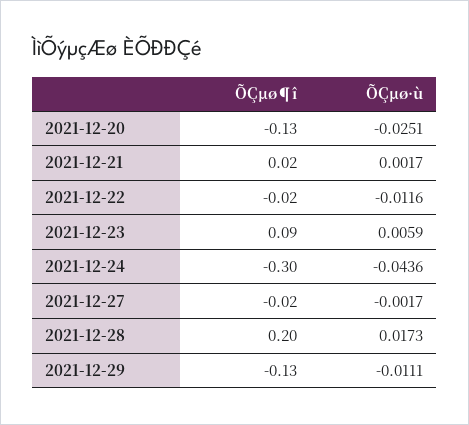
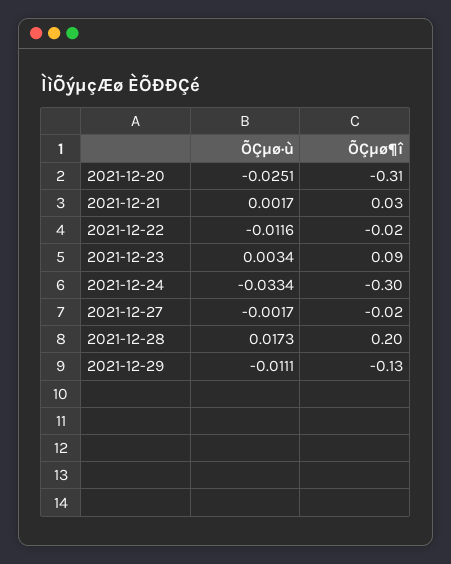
ÕÇµø¶î, 2021-12-20: -0.13 -> -0.31
ÕÇµø¶î, 2021-12-21: 0.02 -> 0.03
ÕÇµø·ù, 2021-12-23: 0.0059 -> 0.0034
ÕÇµø·ù, 2021-12-24: -0.0436 -> -0.0334

